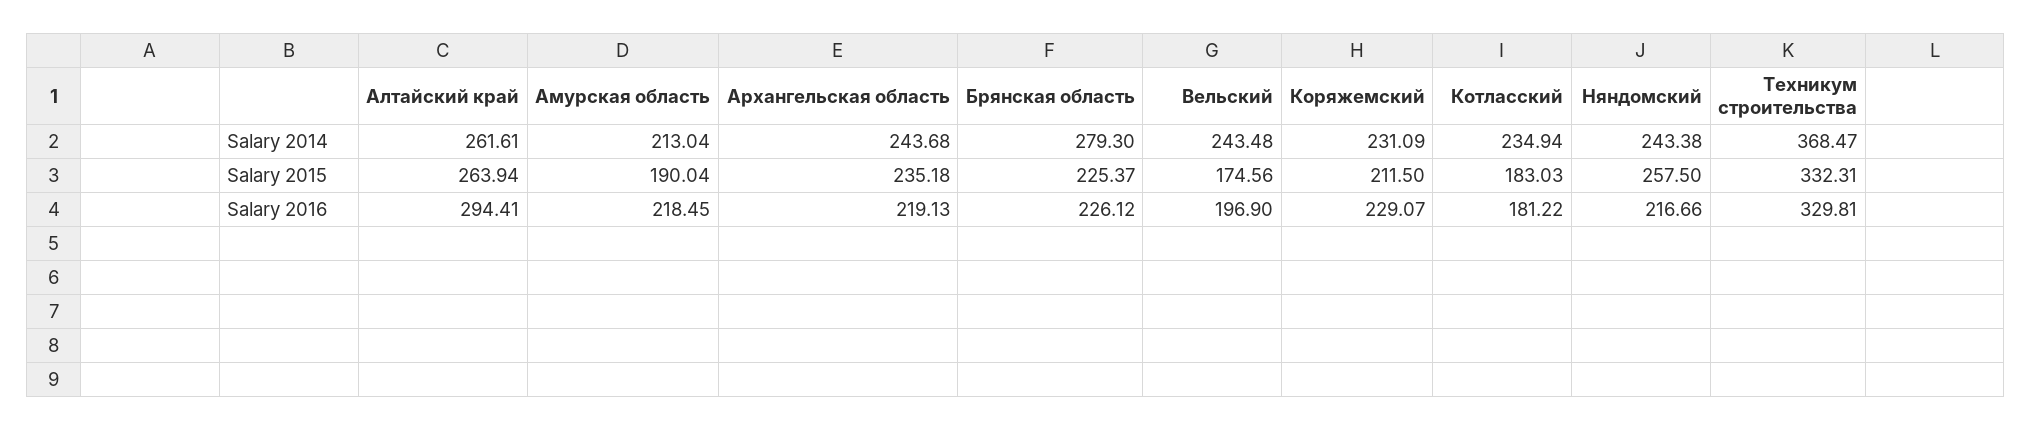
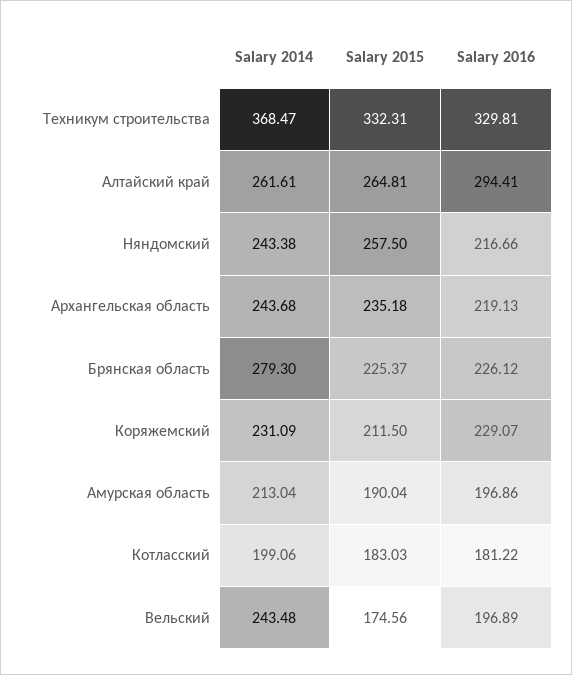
Котласский, Salary 2014: 234.94 -> 199.06
Алтайский край, Salary 2015: 263.94 -> 264.81
Амурская область, Salary 2016: 218.45 -> 196.86
Вельский, Salary 2016: 196.9 -> 196.89

